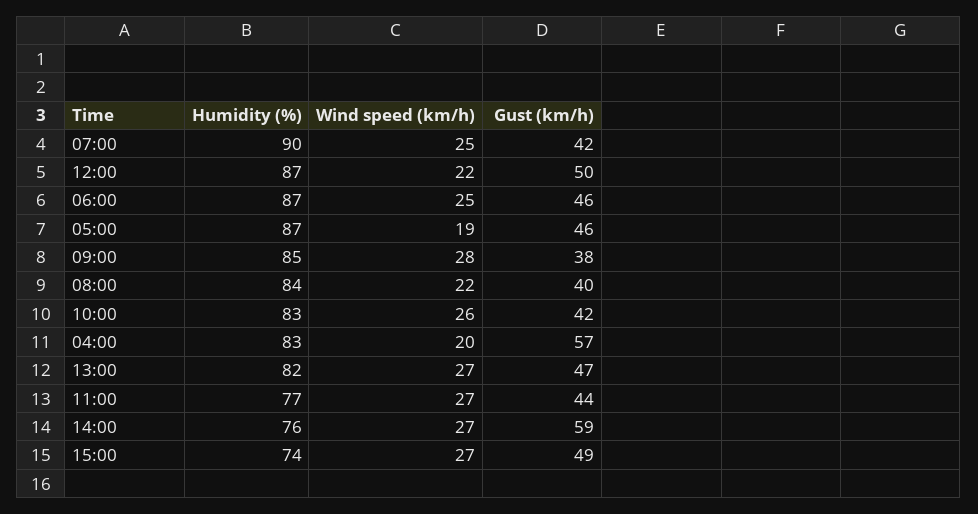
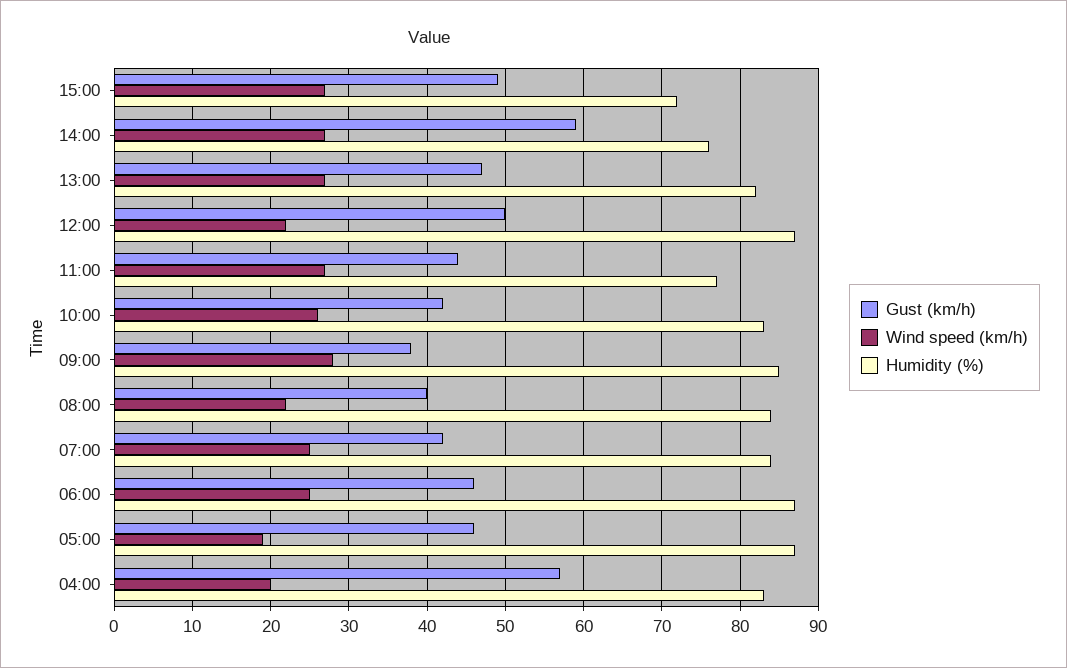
Humidity (%), 07:00: 90 -> 84
Humidity (%), 15:00: 74 -> 72

